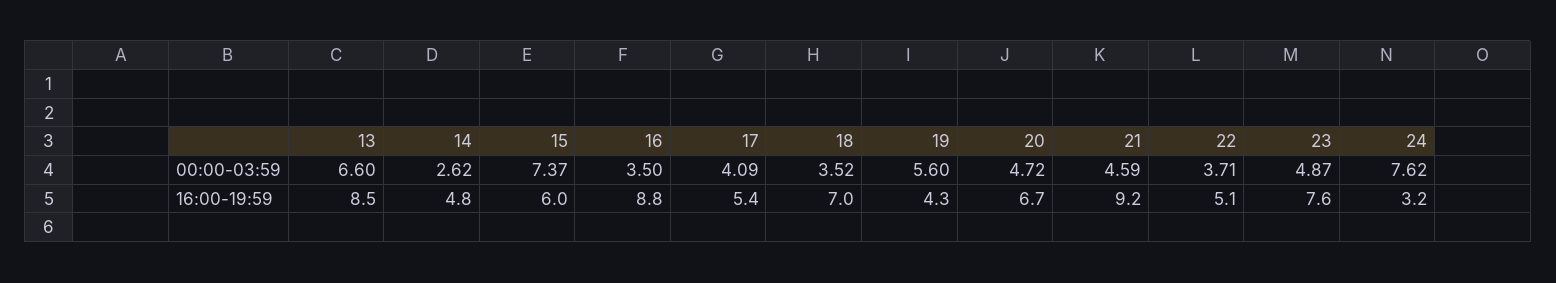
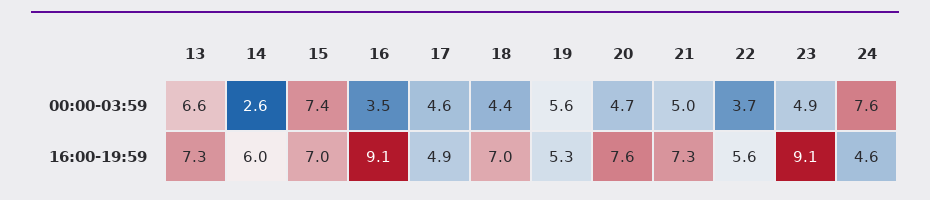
17, 00:00-03:59: 4.09 -> 4.6
18, 00:00-03:59: 3.52 -> 4.4
21, 00:00-03:59: 4.59 -> 5
13, 16:00-19:59: 8.5 -> 7.3
14, 16:00-19:59: 4.8 -> 6
15, 16:00-19:59: 6 -> 7
16, 16:00-19:59: 8.8 -> 9.1
17, 16:00-19:59: 5.4 -> 4.9
19, 16:00-19:59: 4.3 -> 5.3
20, 16:00-19:59: 6.7 -> 7.6
21, 16:00-19:59: 9.2 -> 7.3
22, 16:00-19:59: 5.1 -> 5.6
23, 16:00-19:59: 7.6 -> 9.1
24, 16:00-19:59: 3.2 -> 4.6

